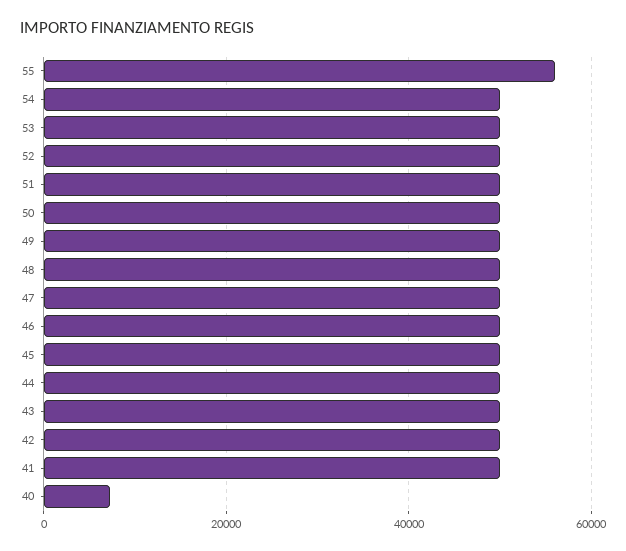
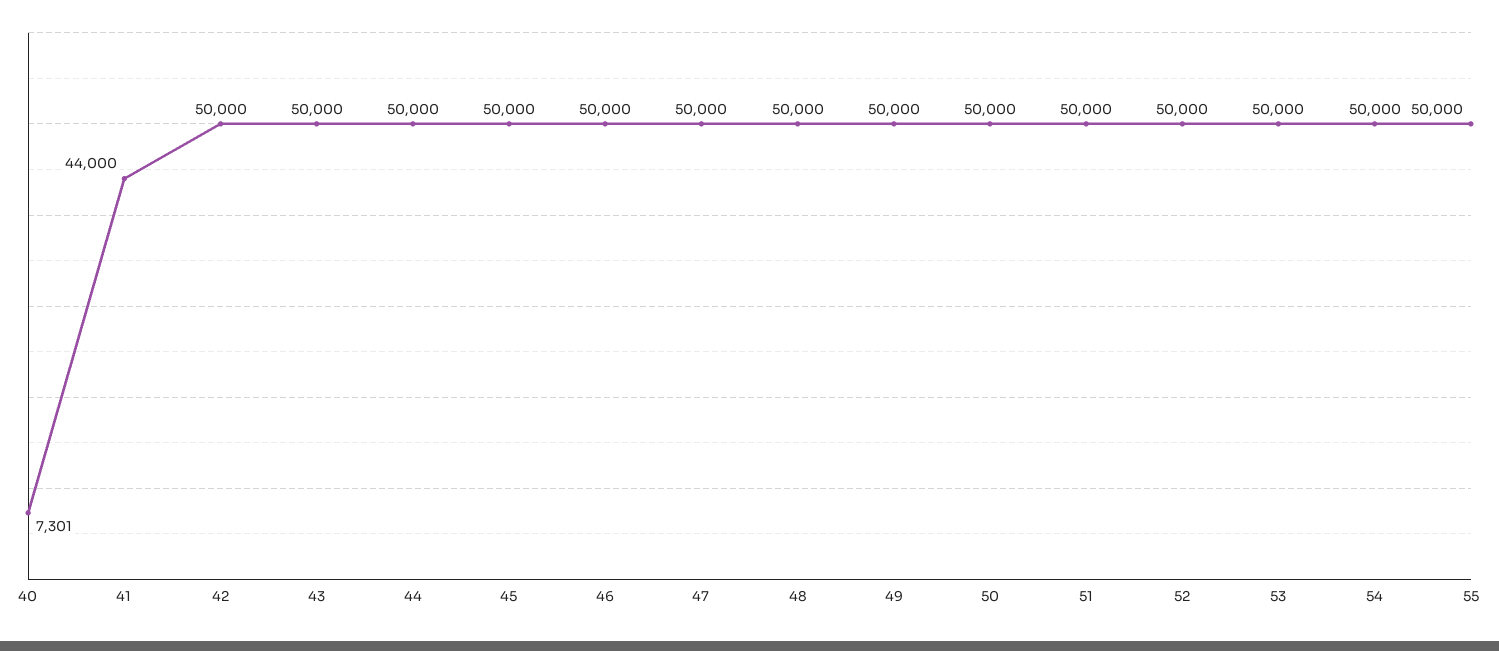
55: 56000 -> 50000
41: 50000 -> 44000

